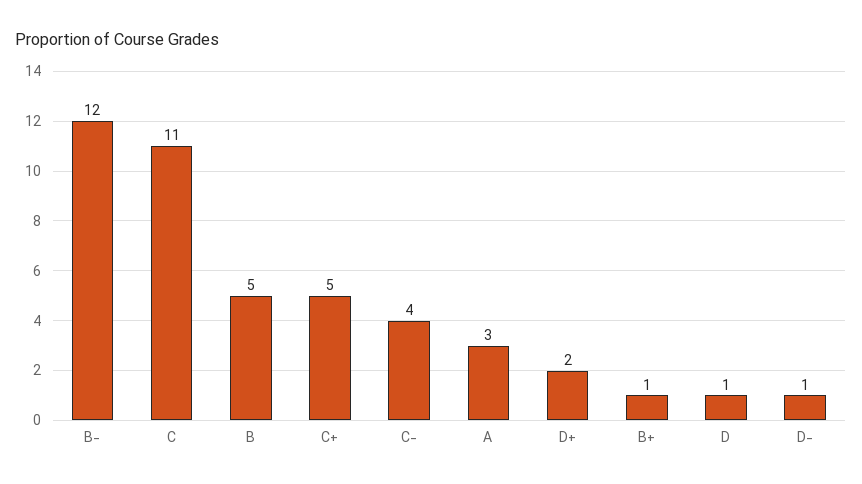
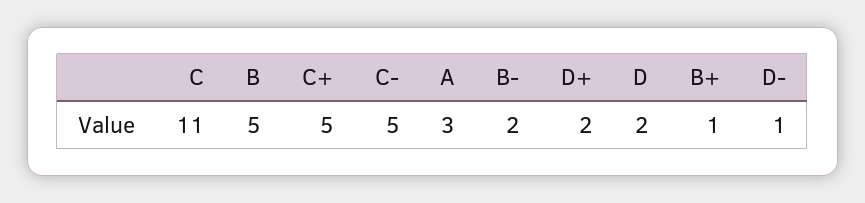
B-: 12 -> 2
C-: 4 -> 5
D: 1 -> 2

